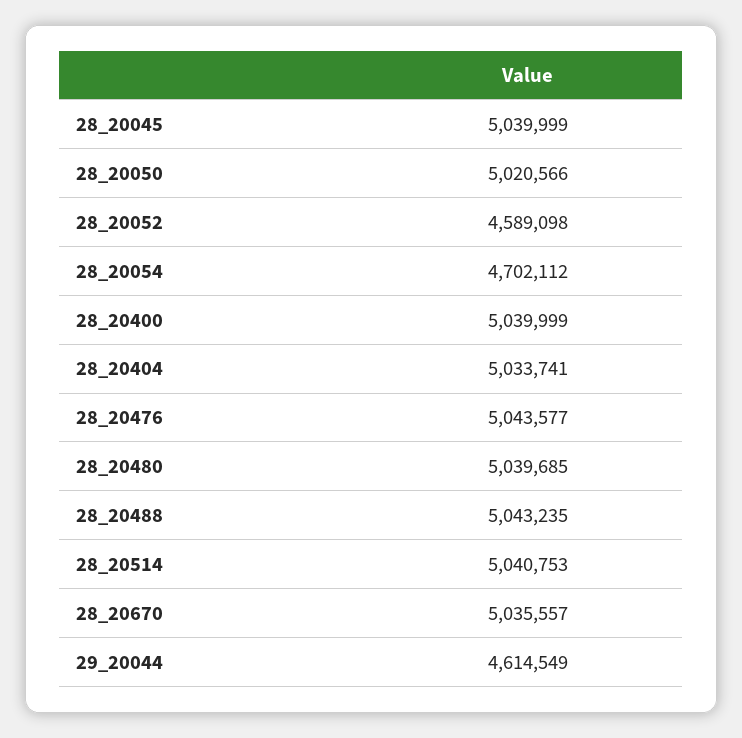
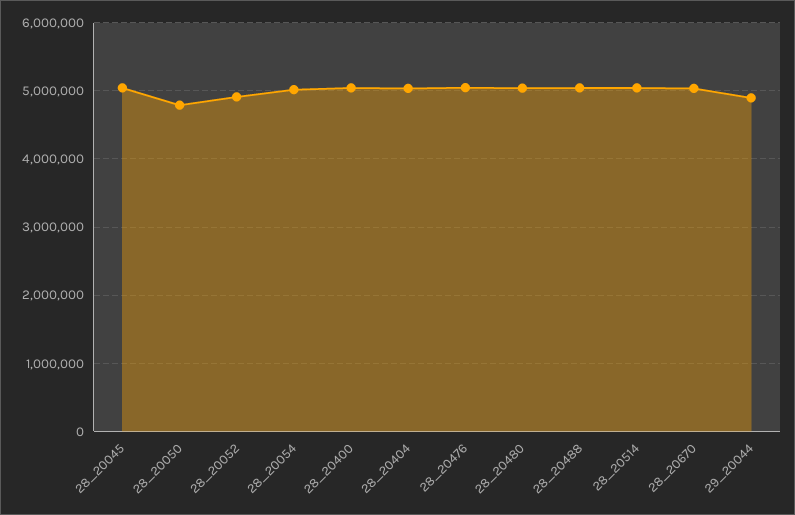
28_20050: 5020566 -> 4800000
28_20052: 4589098 -> 4900000
28_20054: 4702112 -> 5000000
29_20044: 4614549 -> 4900000

